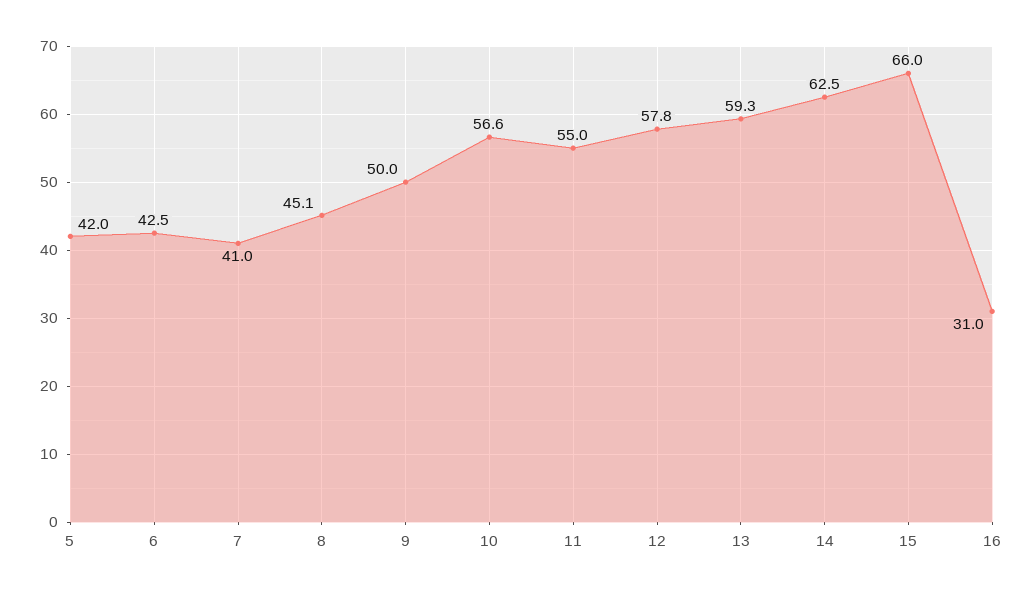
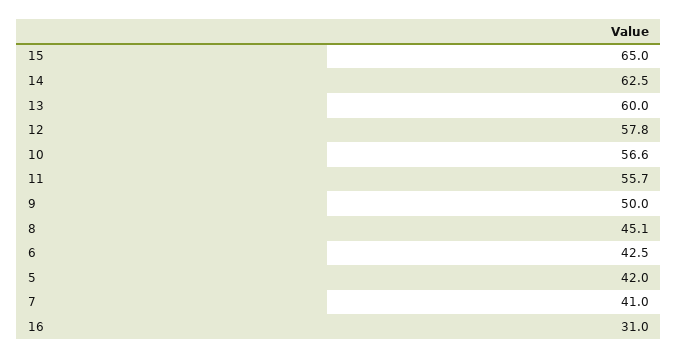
11: 55 -> 55.7
13: 59.3 -> 60
15: 66 -> 65

